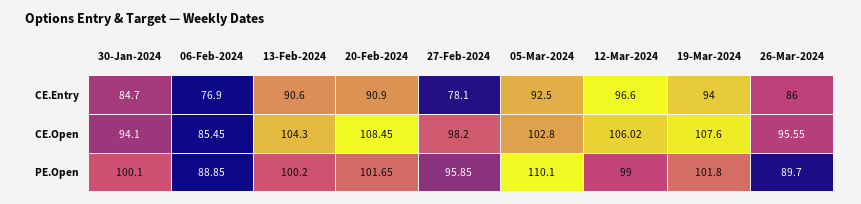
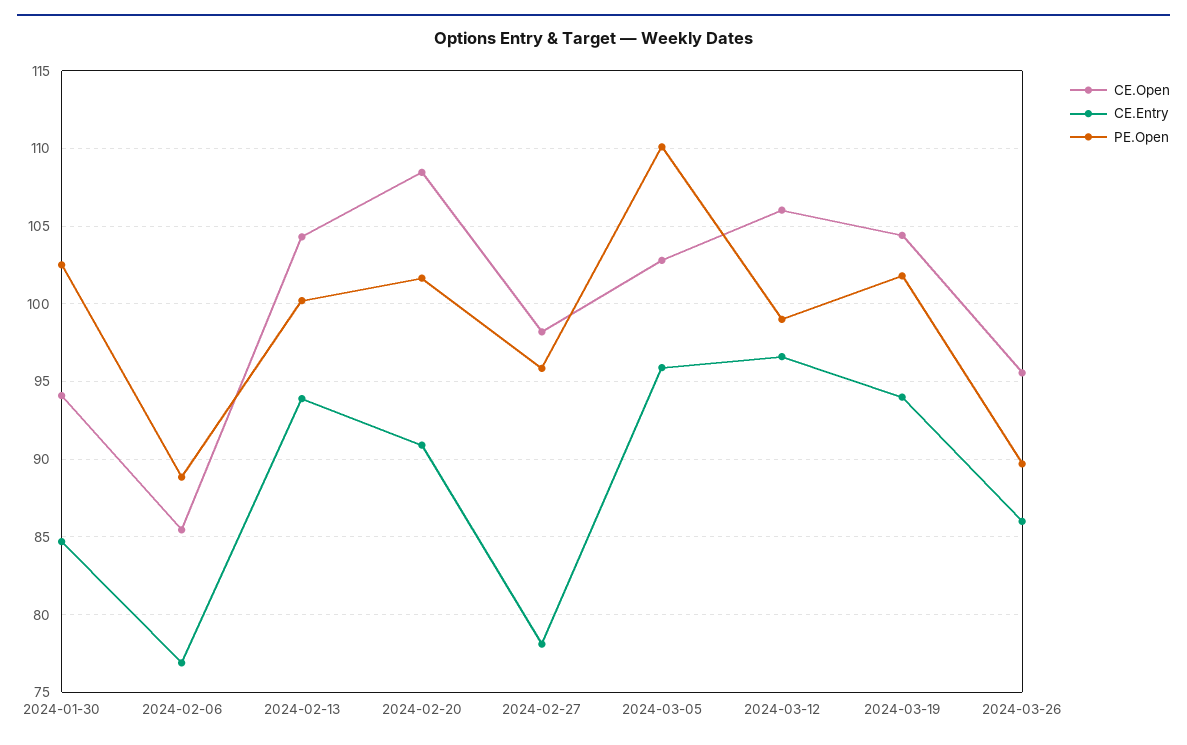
CE.Entry, 13-Feb-2024: 90.6 -> 94
CE.Entry, 05-Mar-2024: 92.5 -> 96
CE.Open, 19-Mar-2024: 107.6 -> 104.5
PE.Open, 30-Jan-2024: 100.1 -> 102.5

